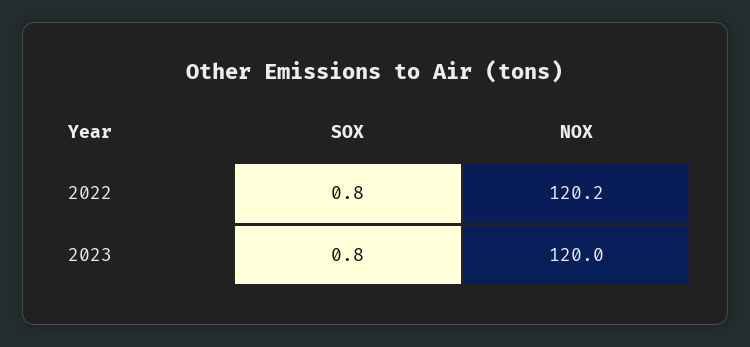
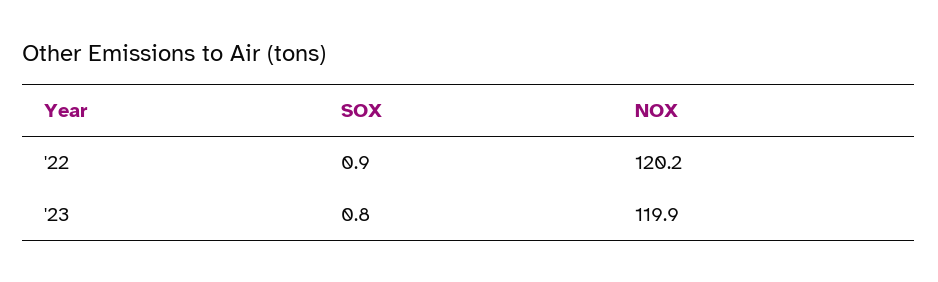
SOX, 2022: 0.8 -> 0.9
NOX, 2023: 120 -> 119.9

